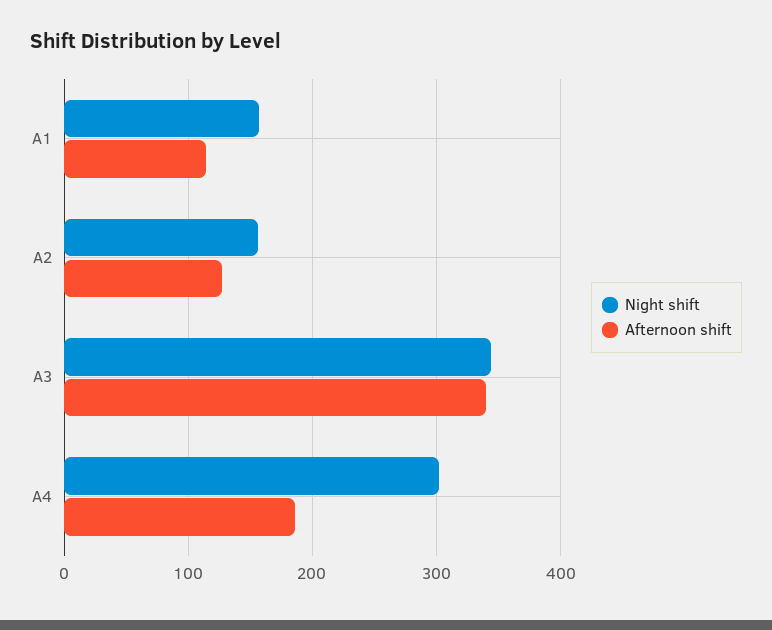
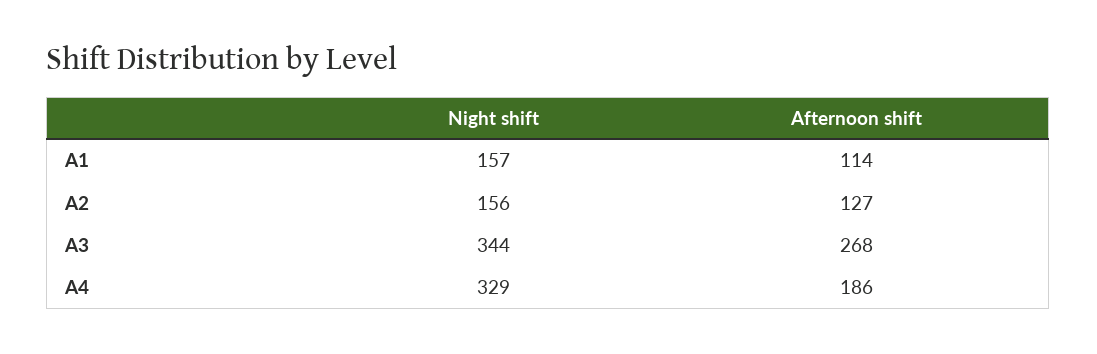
Afternoon shift, A3: 340 -> 268
Night shift, A4: 300 -> 329

